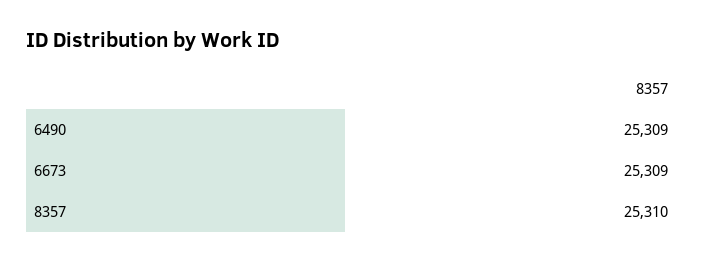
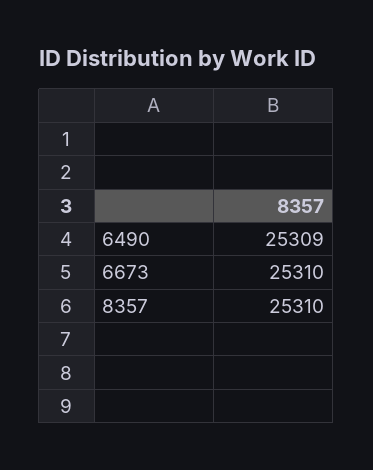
6673: 25309 -> 25310

